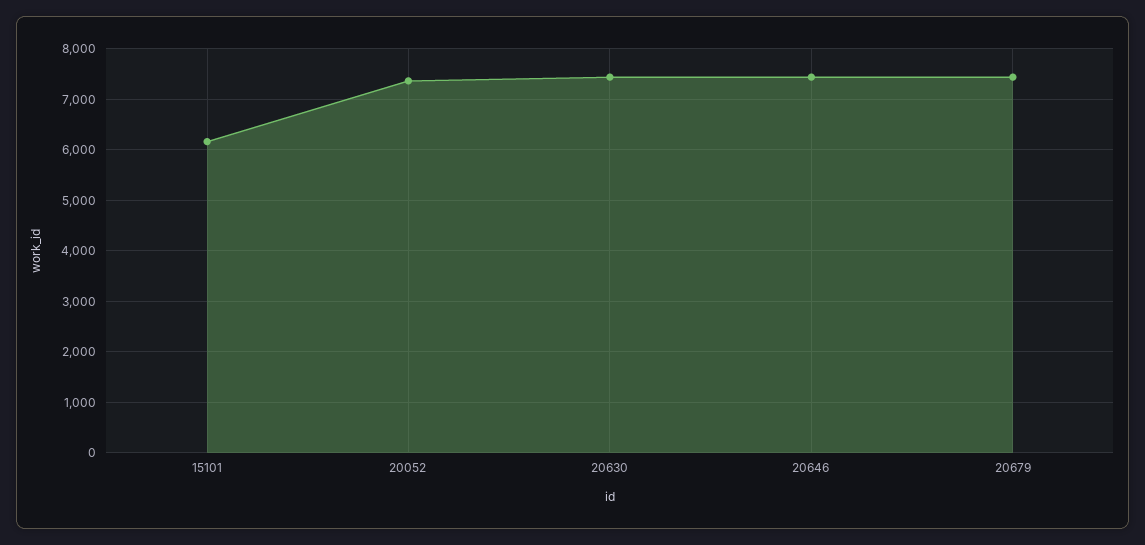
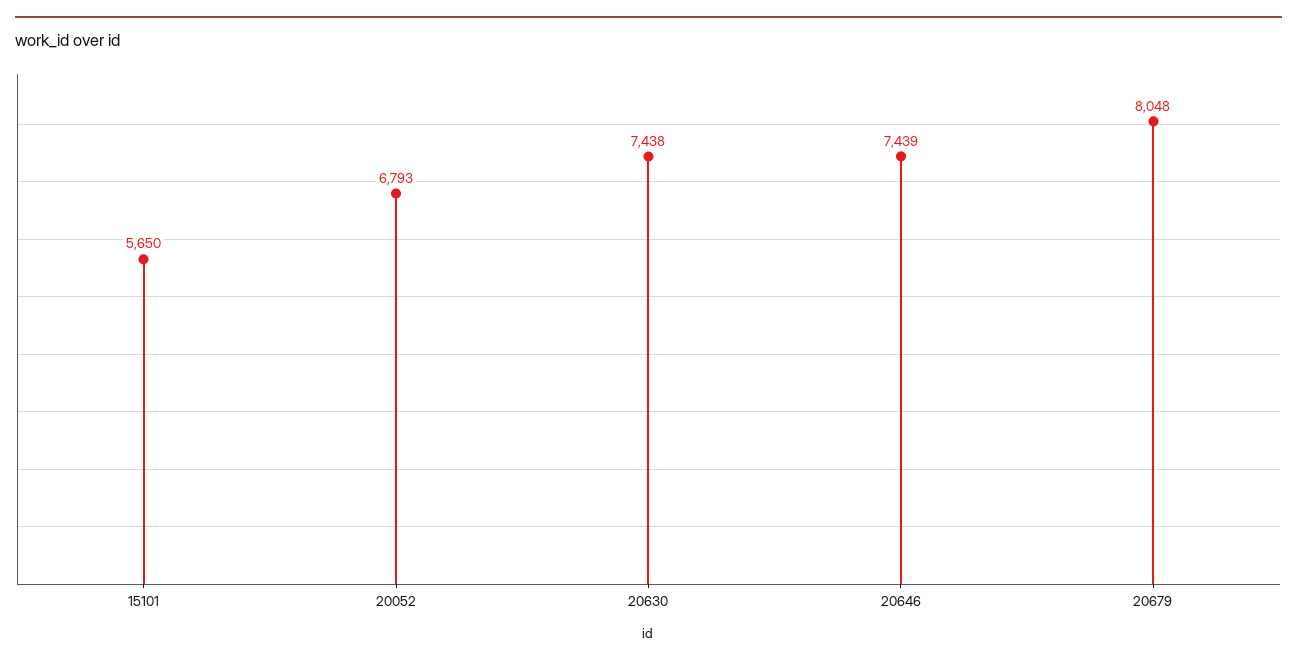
15101: 6200 -> 5650
20052: 7400 -> 6793
20679: 7400 -> 8048

